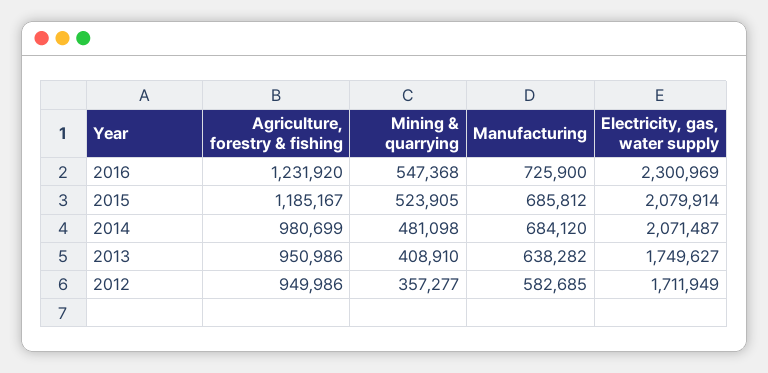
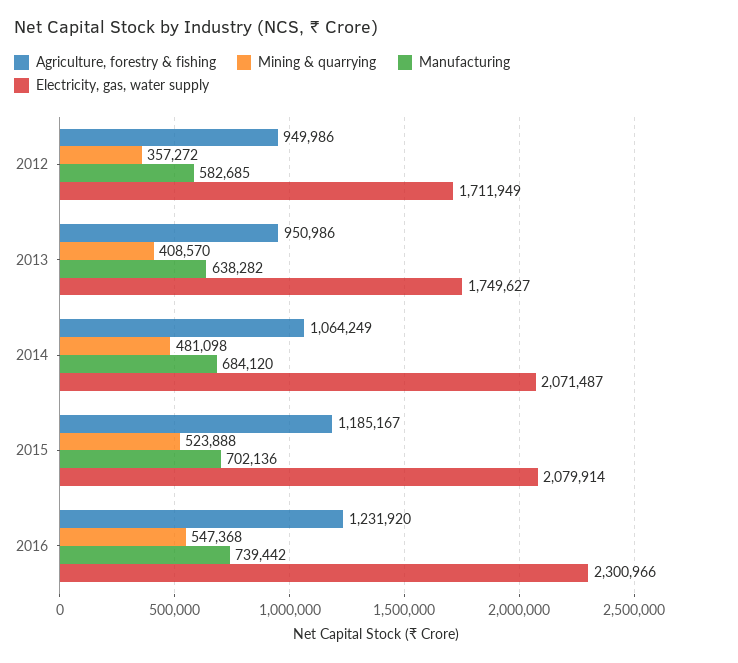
Manufacturing, 2016: 725900 -> 739442
Electricity, gas, water supply, 2016: 2300969 -> 2300966
Mining & quarrying, 2015: 523905 -> 523888
Manufacturing, 2015: 685812 -> 702136
Agriculture, forestry & fishing, 2014: 980699 -> 1064249
Mining & quarrying, 2013: 408910 -> 408570
Mining & quarrying, 2012: 357277 -> 357272

